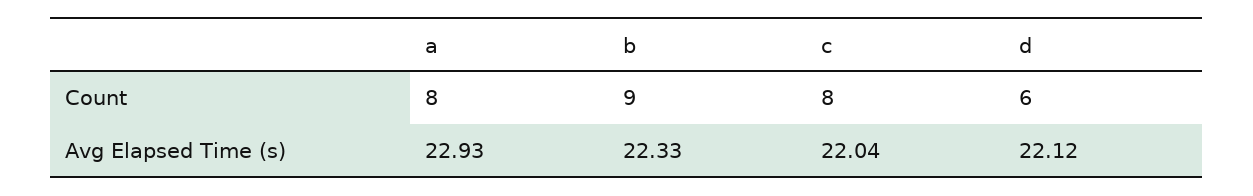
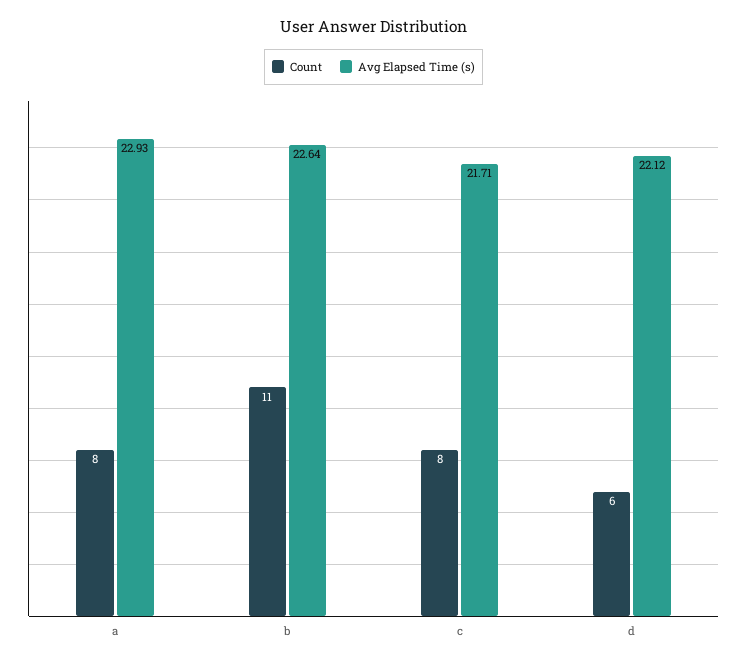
Count, b: 9 -> 11
Avg Elapsed Time (s), b: 22.33 -> 22.64
Avg Elapsed Time (s), c: 22.04 -> 21.71

